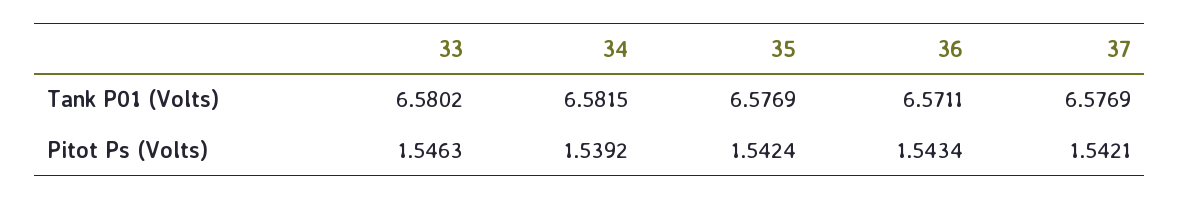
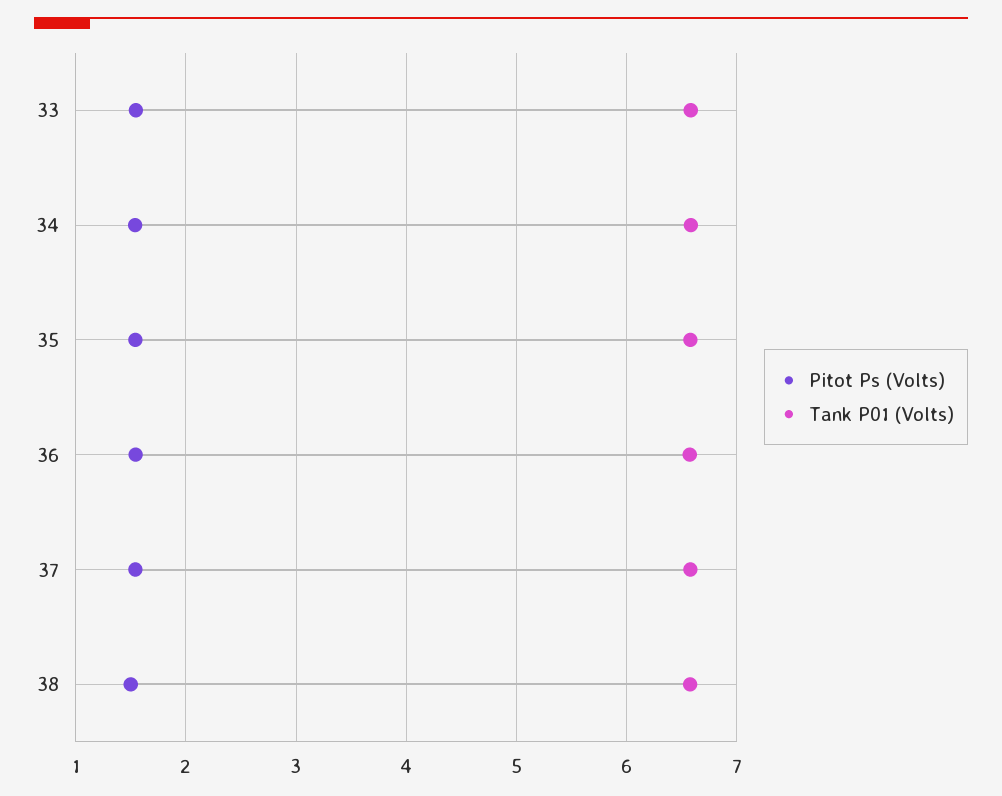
Pitot Ps (Volts), 38: none -> 1.5
Tank P01 (Volts), 38: none -> 6.6

